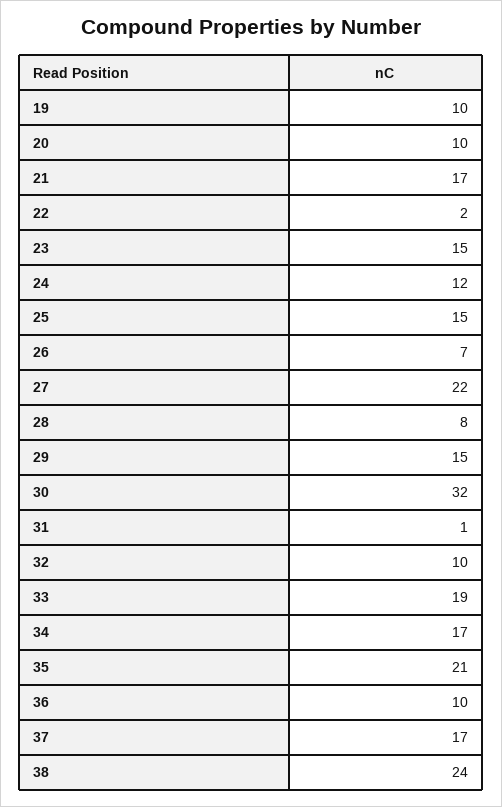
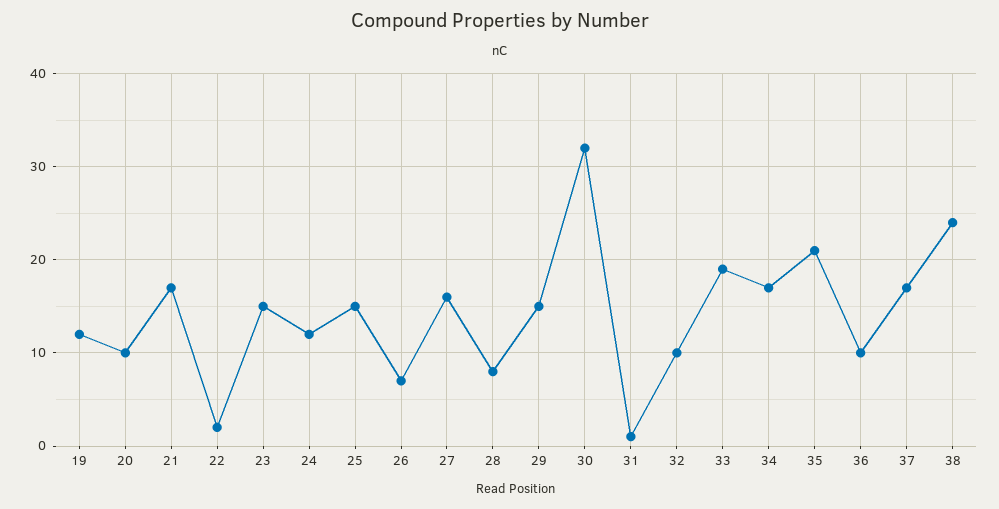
19: 10 -> 12
27: 22 -> 16

